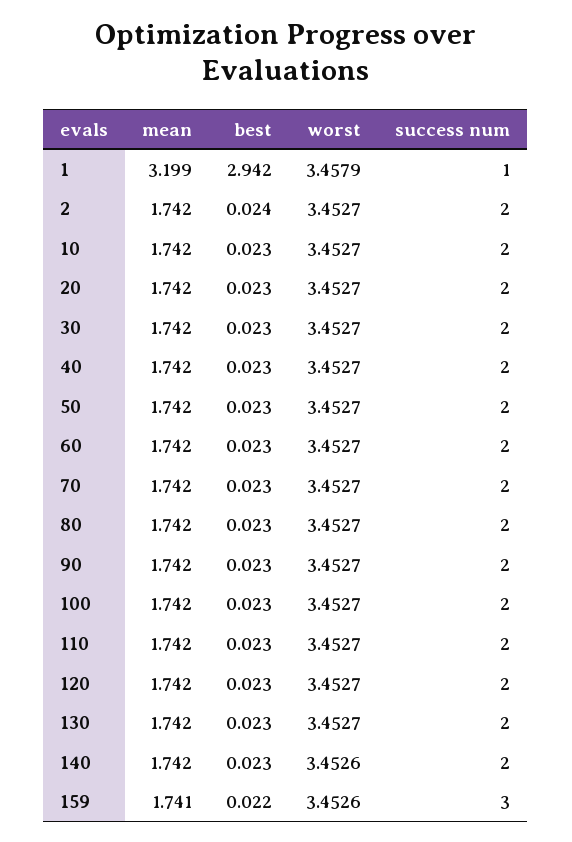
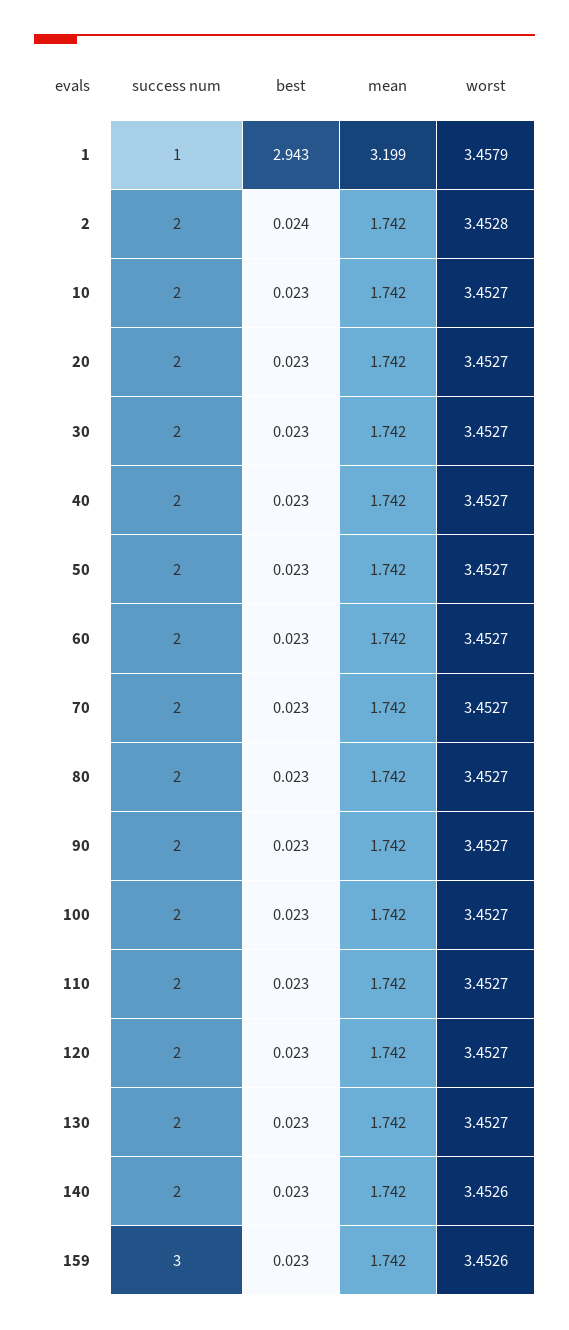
best, 1: 2.942 -> 2.943
worst, 2: 3.4527 -> 3.4528
mean, 159: 1.741 -> 1.742
best, 159: 0.022 -> 0.023

